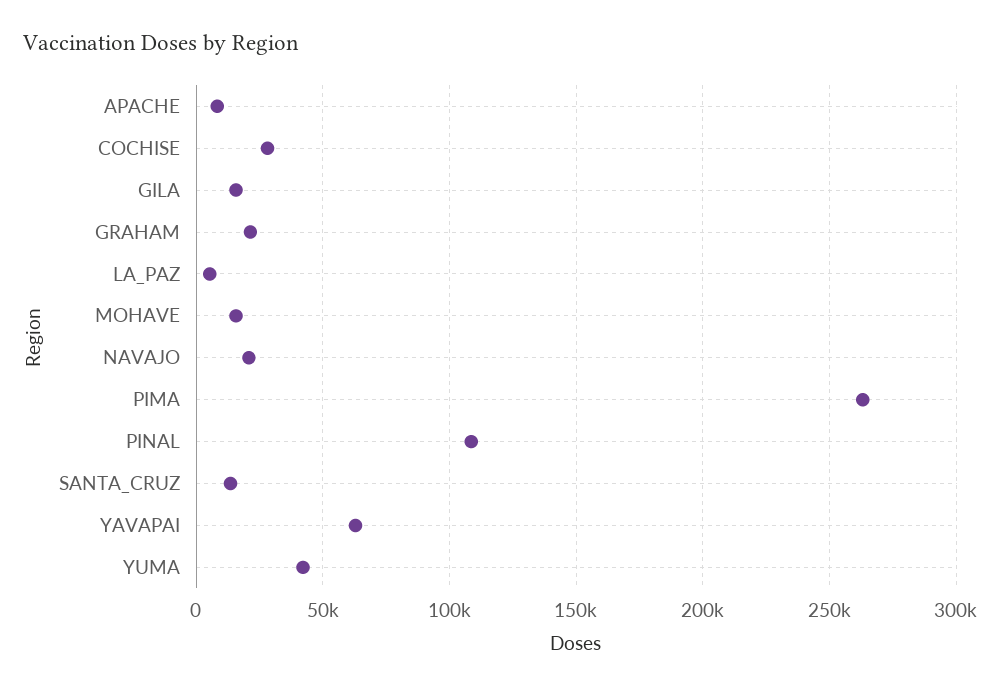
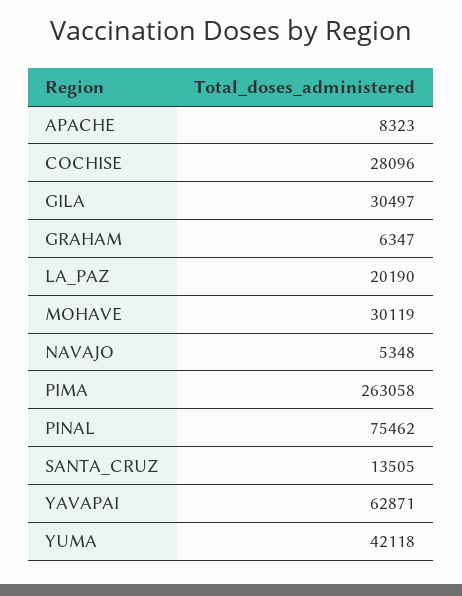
GILA: 15000 -> 30497
GRAHAM: 20000 -> 6347
LA_PAZ: 5000 -> 20190
MOHAVE: 15000 -> 30119
NAVAJO: 20000 -> 5348
PINAL: 110000 -> 75462

